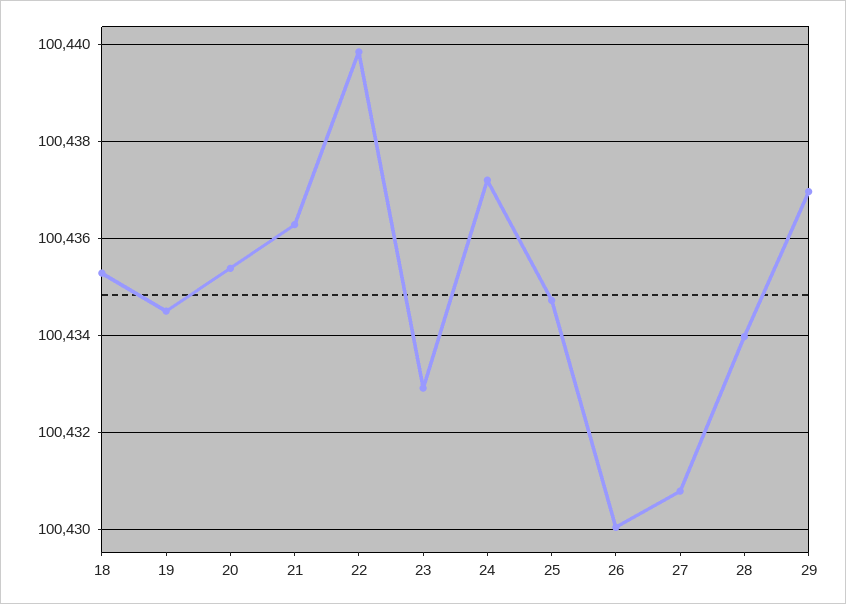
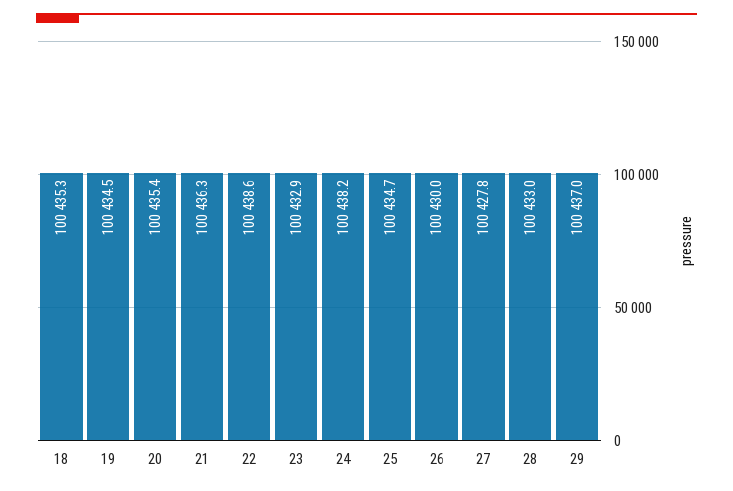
22: 100439.8 -> 100438.6
24: 100437.2 -> 100438.2
27: 100430.8 -> 100427.8
28: 100434 -> 100433

